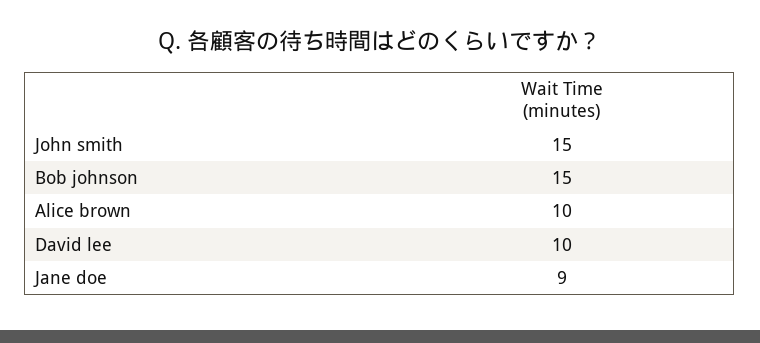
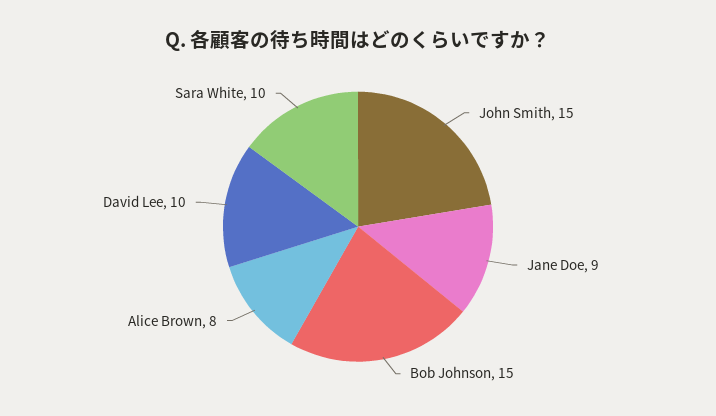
Alice brown: 10 -> 8
Sara White: none -> 10

